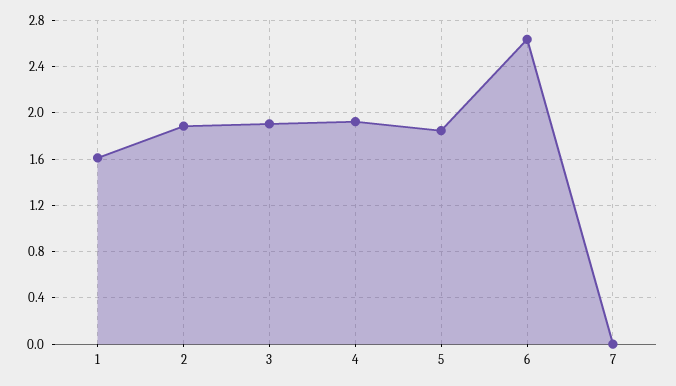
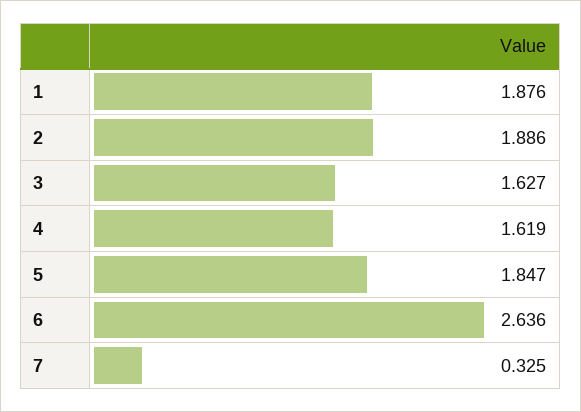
1: 1.6 -> 1.876
3: 1.9 -> 1.627
4: 1.9 -> 1.619
7: 0 -> 0.325

